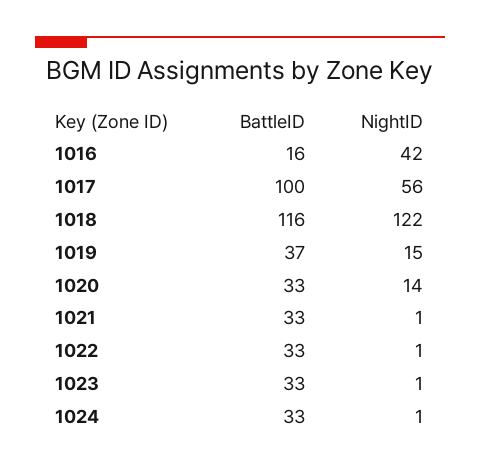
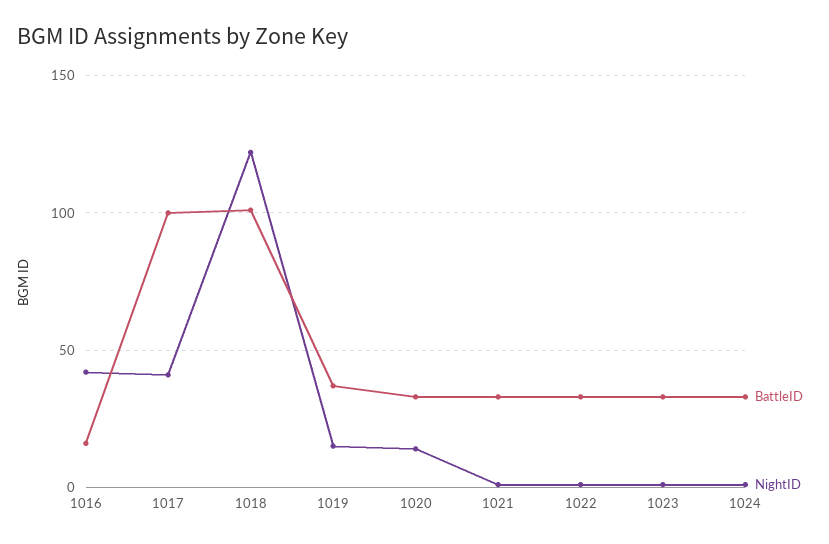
NightID, 1017: 56 -> 40
BattleID, 1018: 116 -> 100

